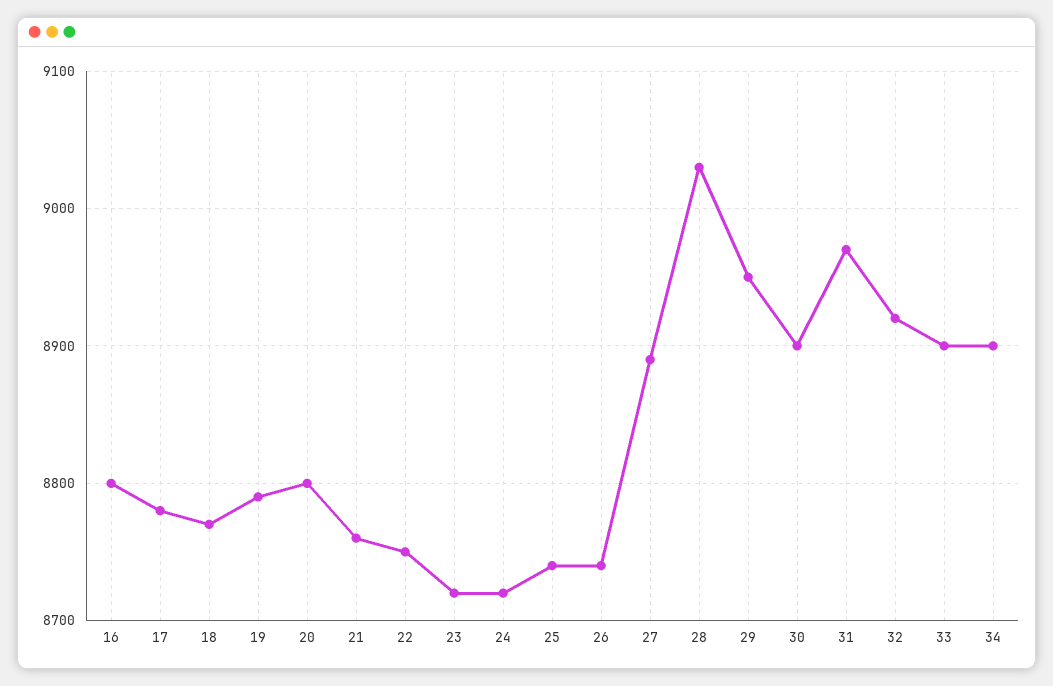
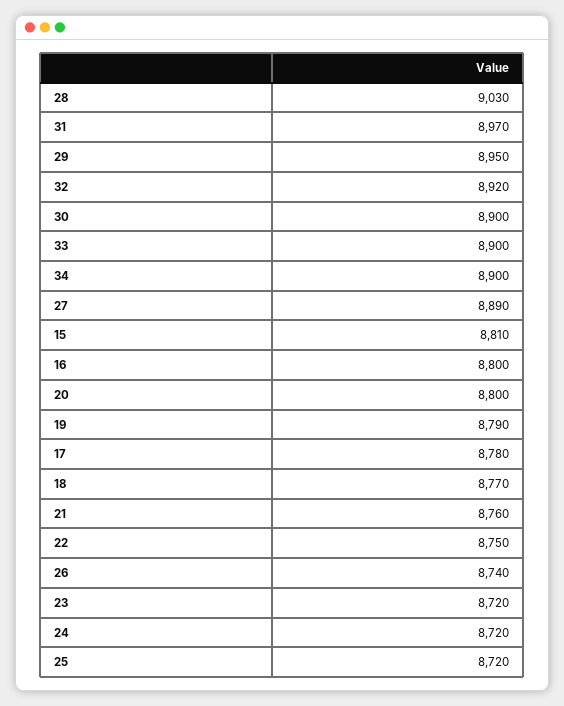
25: 8740 -> 8720
15: none -> 8810

